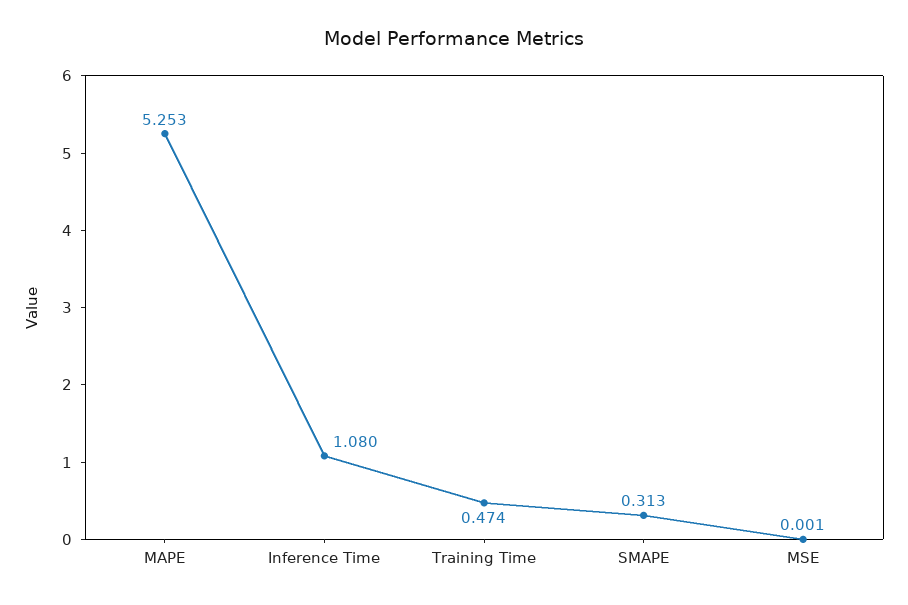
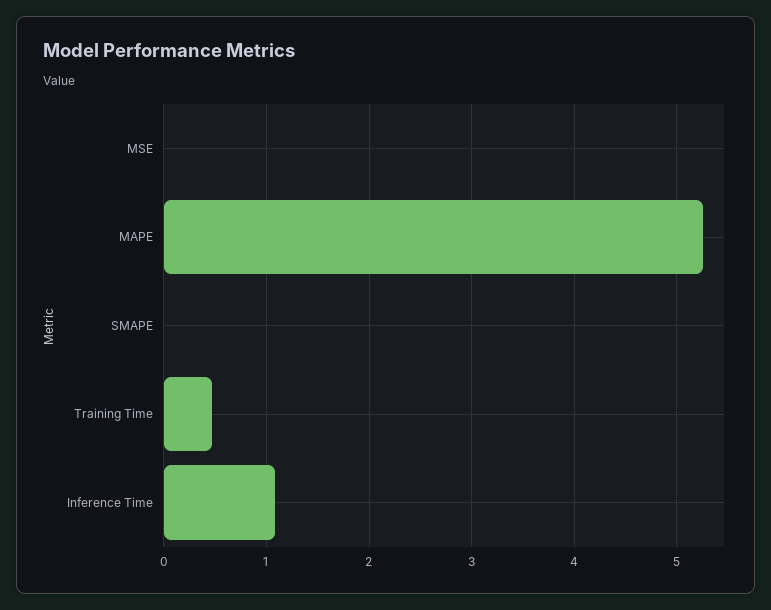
SMAPE: 0.313 -> 0

